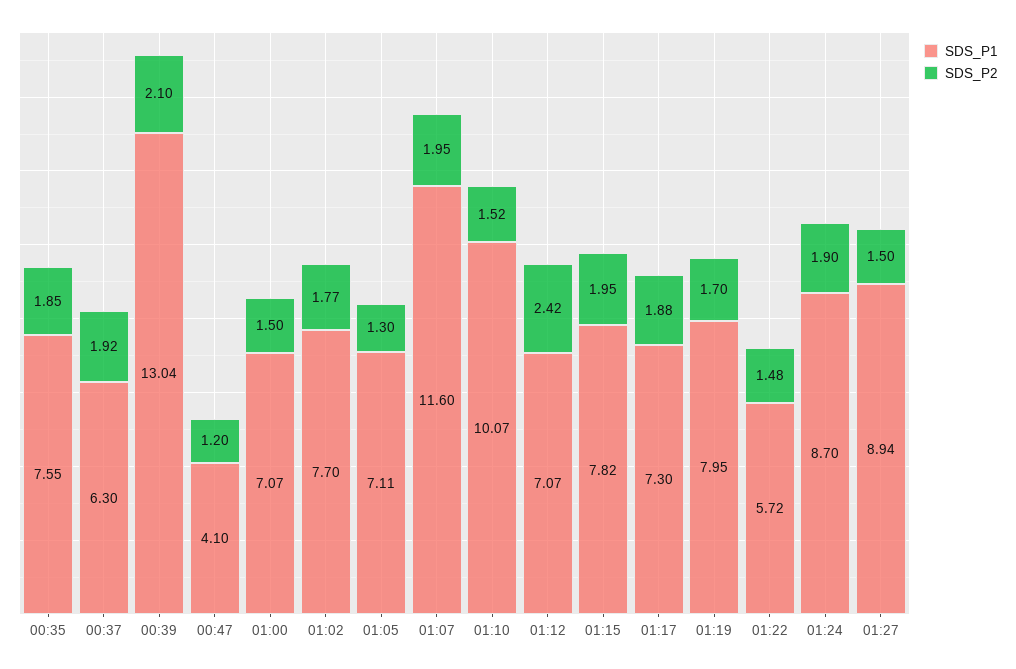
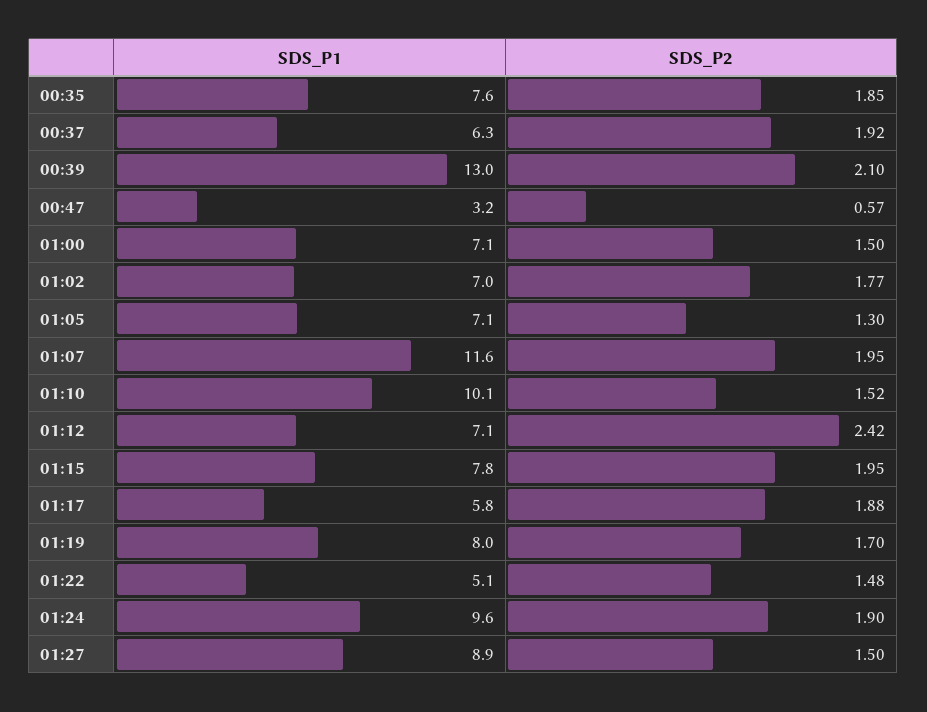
SDS_P1, 00:47: 4.1 -> 3.2
SDS_P2, 00:47: 1.2 -> 0.57
SDS_P1, 01:02: 7.7 -> 7
SDS_P1, 01:17: 7.3 -> 5.8
SDS_P1, 01:22: 5.72 -> 5.1
SDS_P1, 01:24: 8.7 -> 9.6

